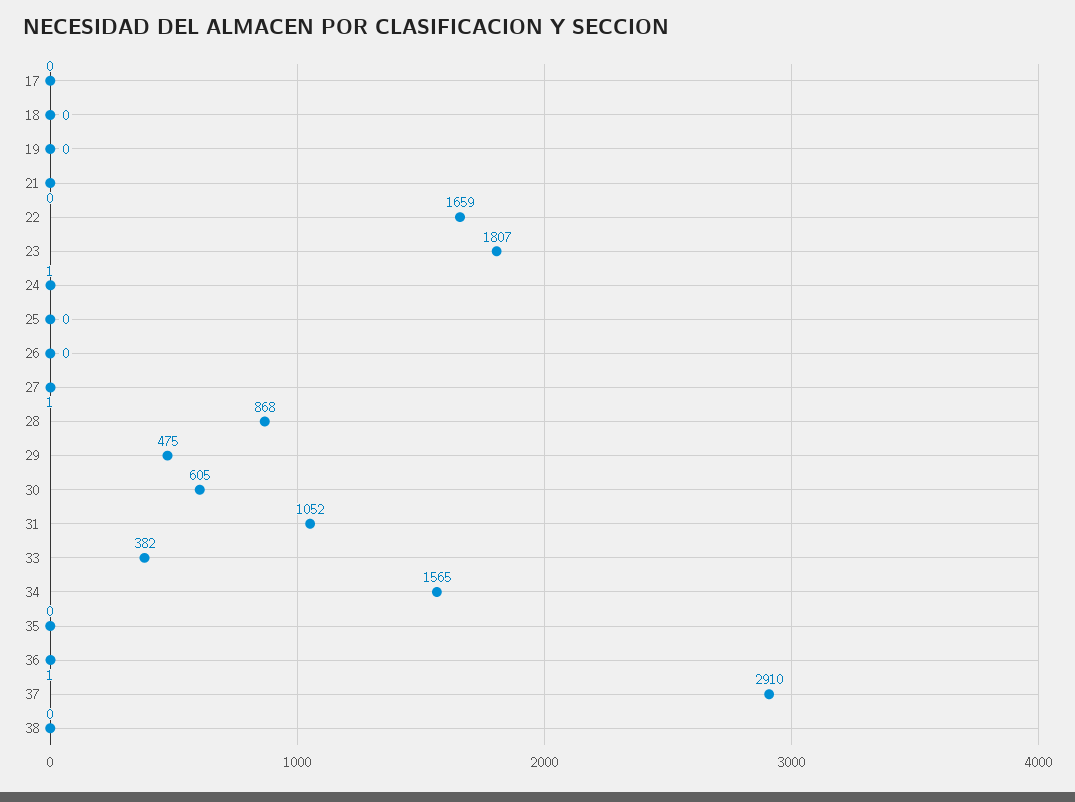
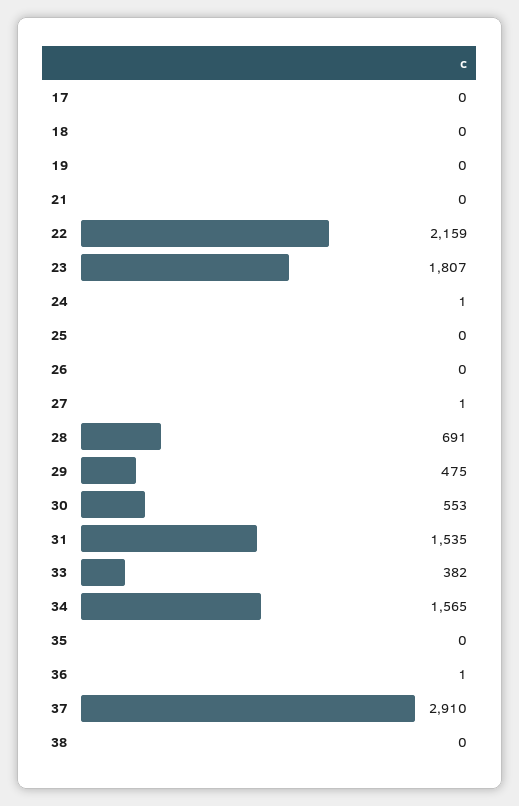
22: 1659 -> 2159
28: 868 -> 691
30: 605 -> 553
31: 1052 -> 1535

